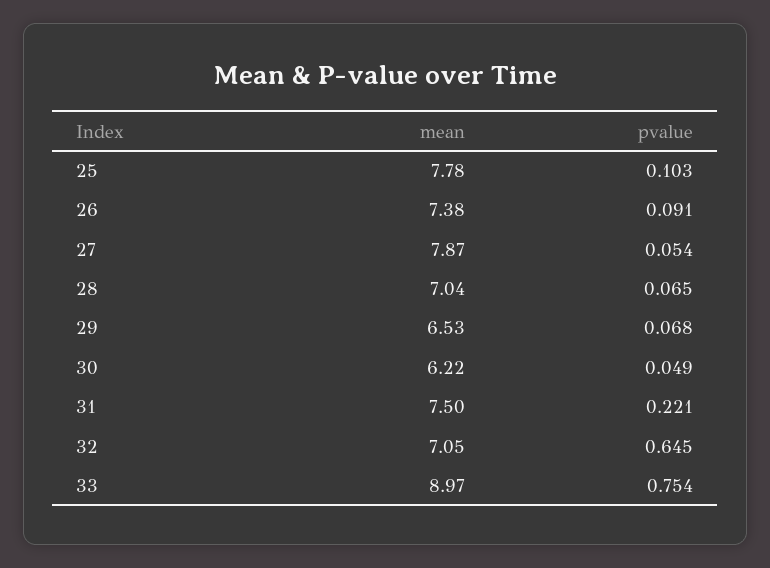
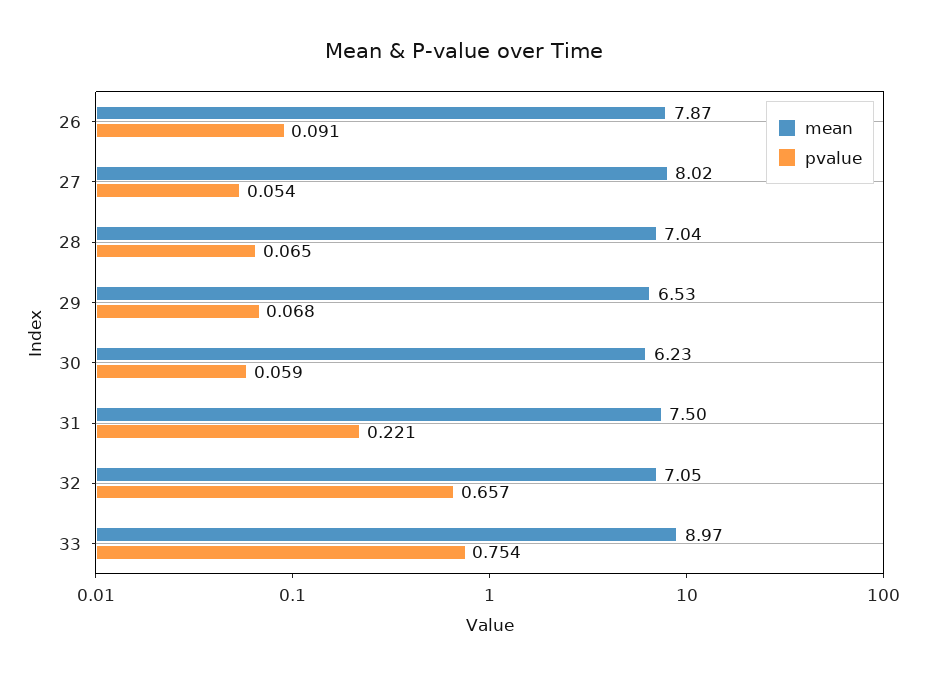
mean, 25: 7.78 -> none
pvalue, 25: 0.103 -> none
mean, 26: 7.38 -> 7.87
mean, 27: 7.87 -> 8.02
mean, 30: 6.22 -> 6.23
pvalue, 30: 0.049 -> 0.059
pvalue, 32: 0.645 -> 0.657

